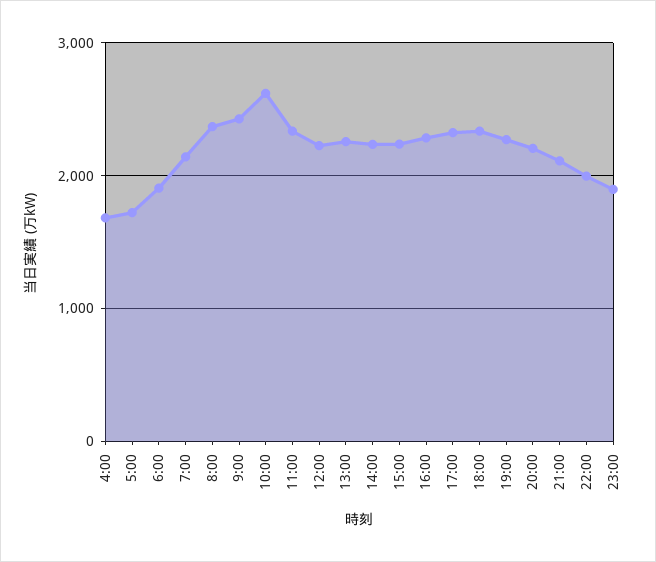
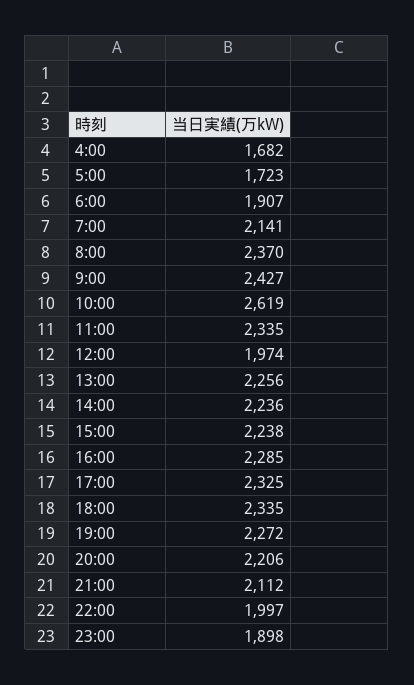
12:00: 2200 -> 1974

